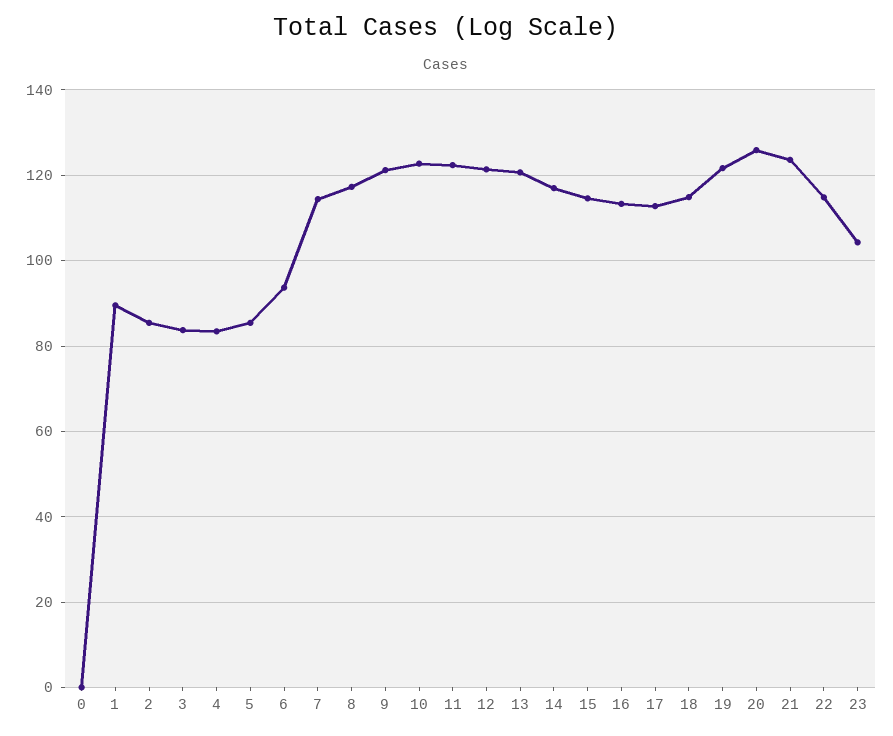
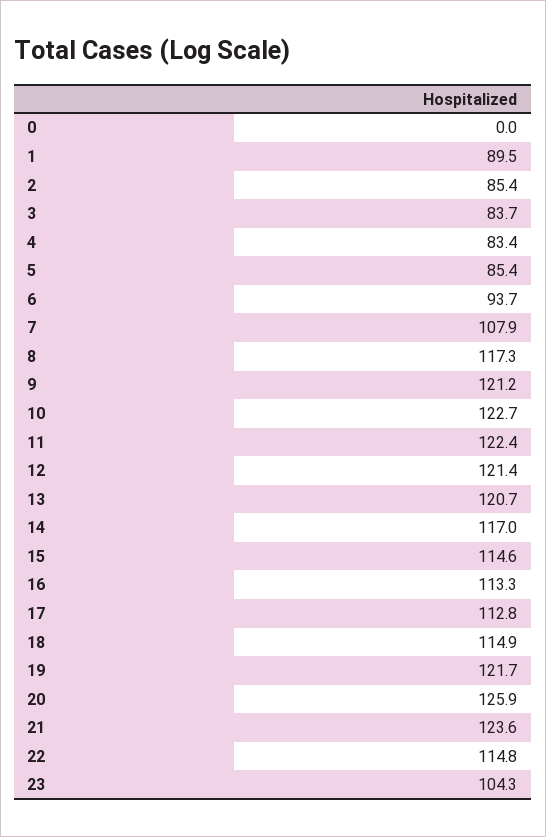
7: 114 -> 107.9

